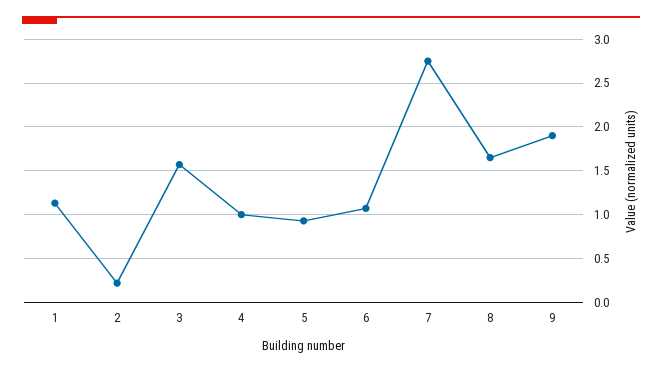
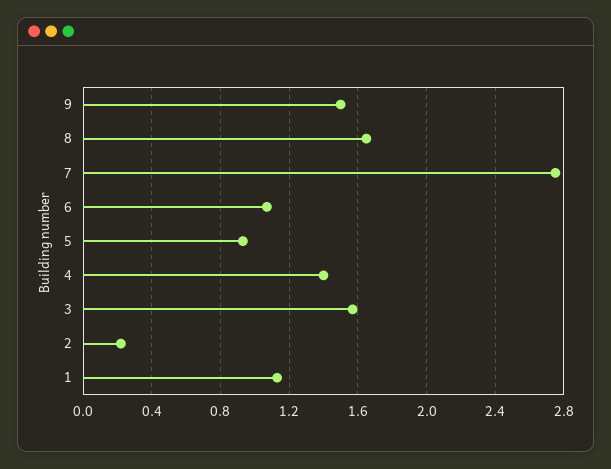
4: 1 -> 1.4
9: 1.9 -> 1.5

